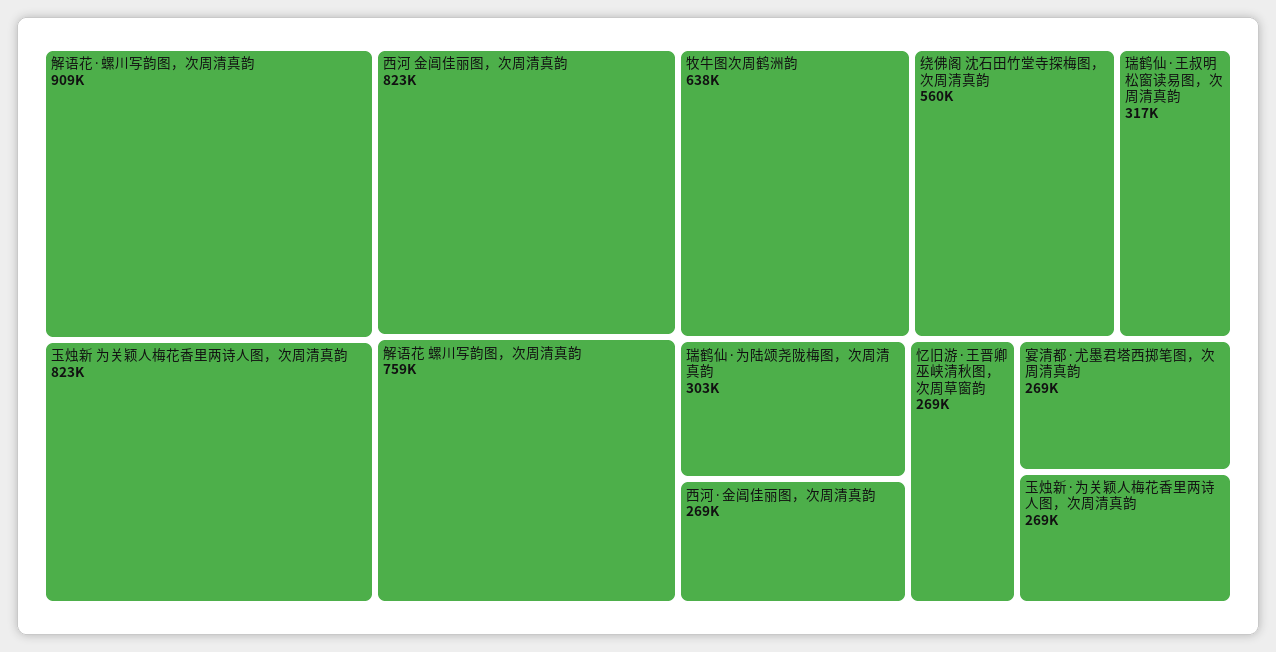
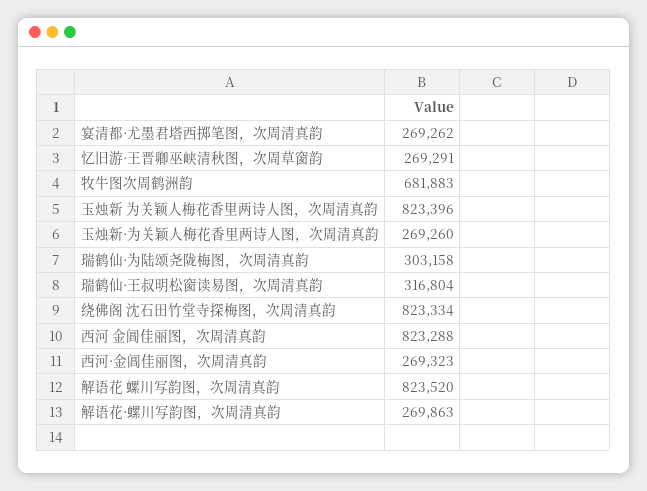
解语花·螺川写韵图，次周清真韵: 909000 -> 269863
解语花 螺川写韵图，次周清真韵: 759000 -> 823520
牧牛图次周鹤洲韵: 638000 -> 681883
绕佛阁 沈石田竹堂寺探梅图，次周清真韵: 560000 -> 823334

